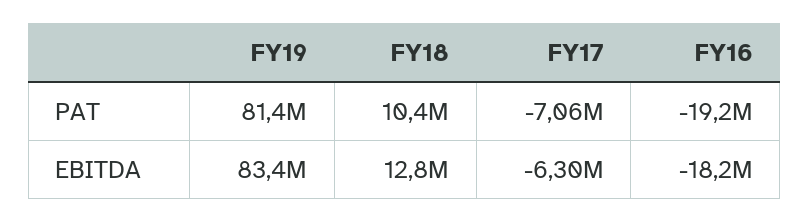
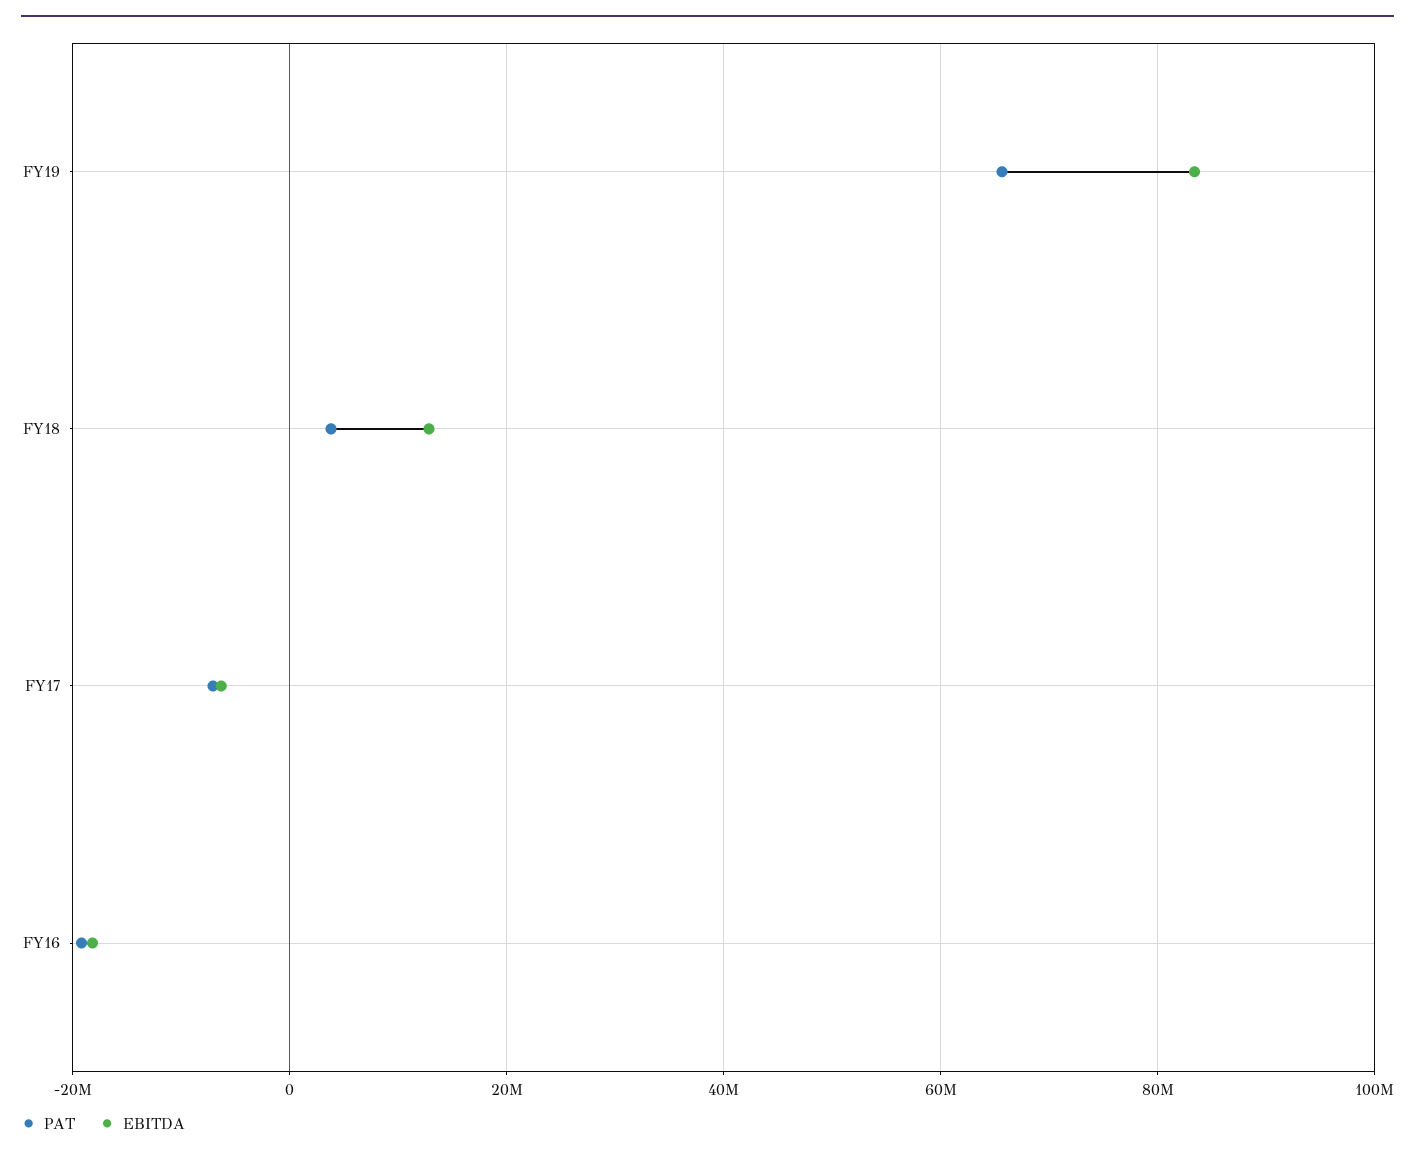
PAT, FY19: 81400000 -> 66000000
PAT, FY18: 10400000 -> 4000000

